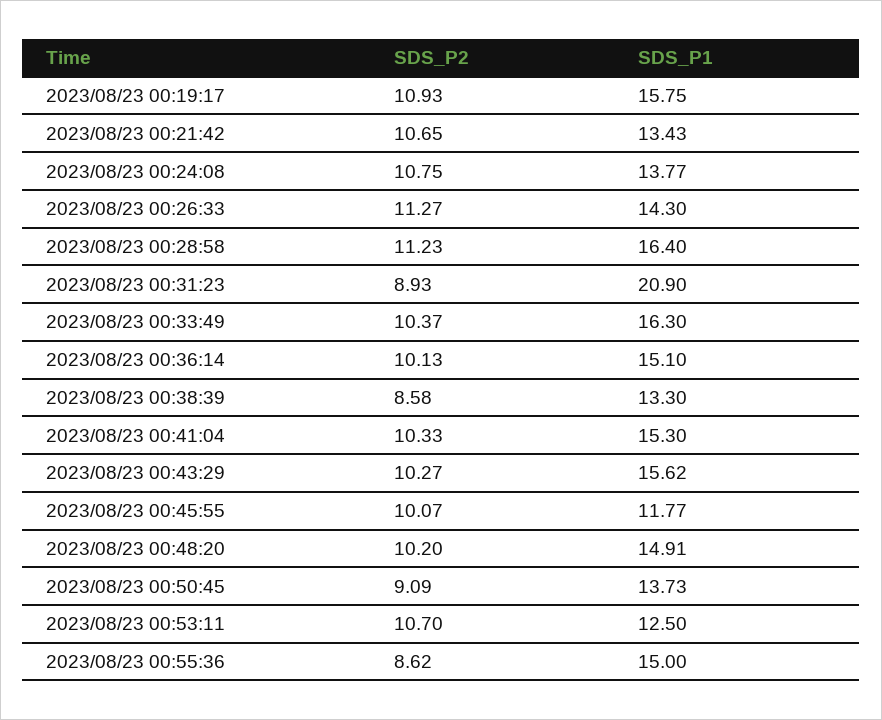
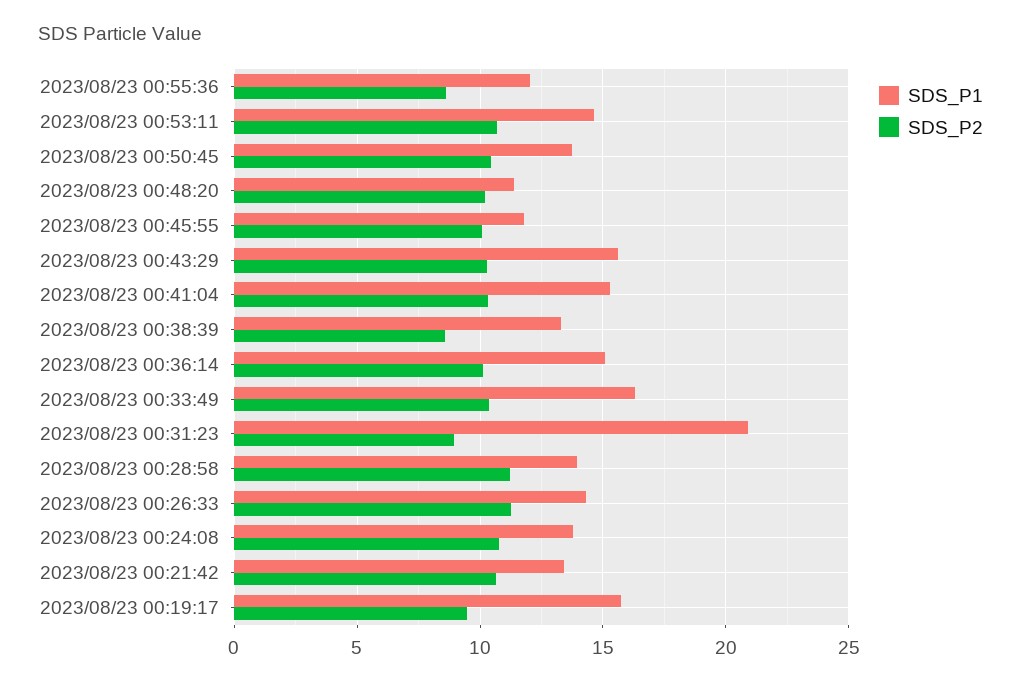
SDS_P2, 2023/08/23 00:19:17: 10.93 -> 9.5
SDS_P1, 2023/08/23 00:28:58: 16.4 -> 14
SDS_P1, 2023/08/23 00:48:20: 14.91 -> 11.5
SDS_P2, 2023/08/23 00:50:45: 9.09 -> 10.5
SDS_P1, 2023/08/23 00:53:11: 12.5 -> 14.5
SDS_P1, 2023/08/23 00:55:36: 15 -> 12

